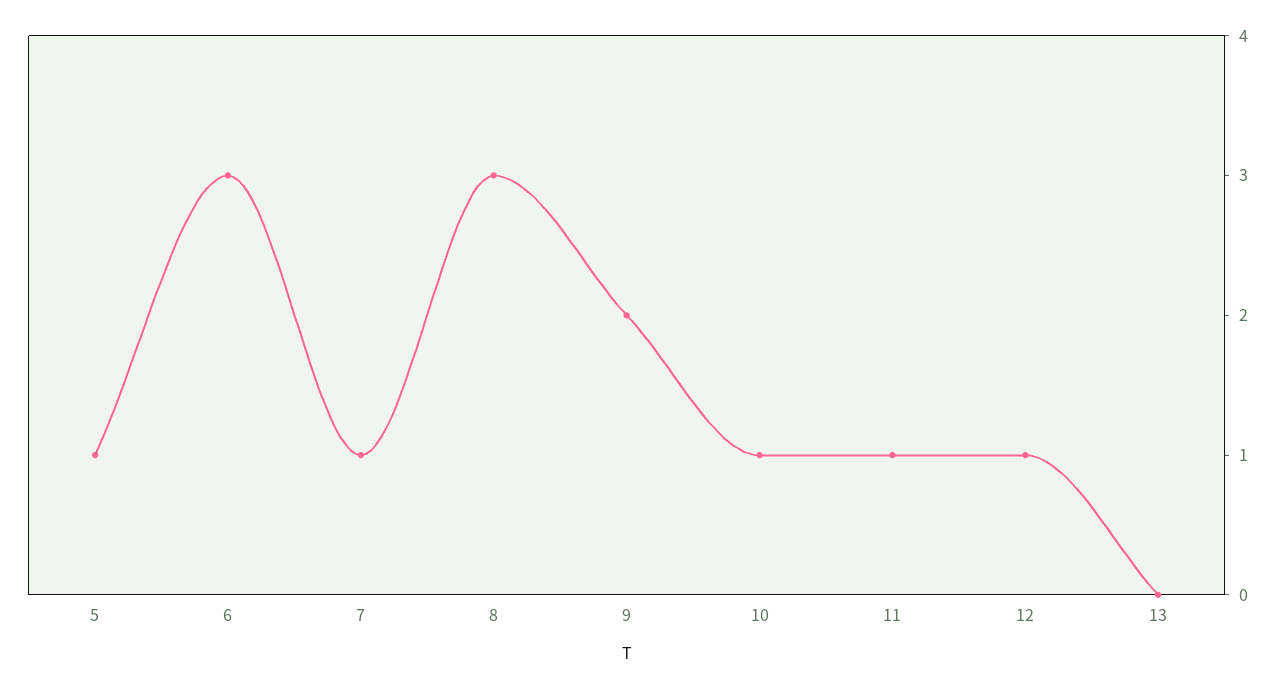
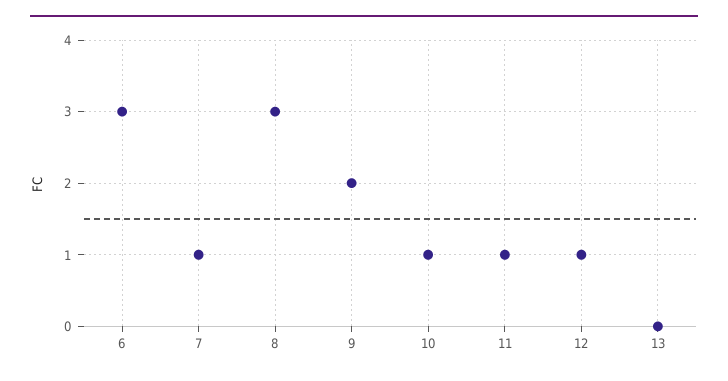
5: 1 -> none

